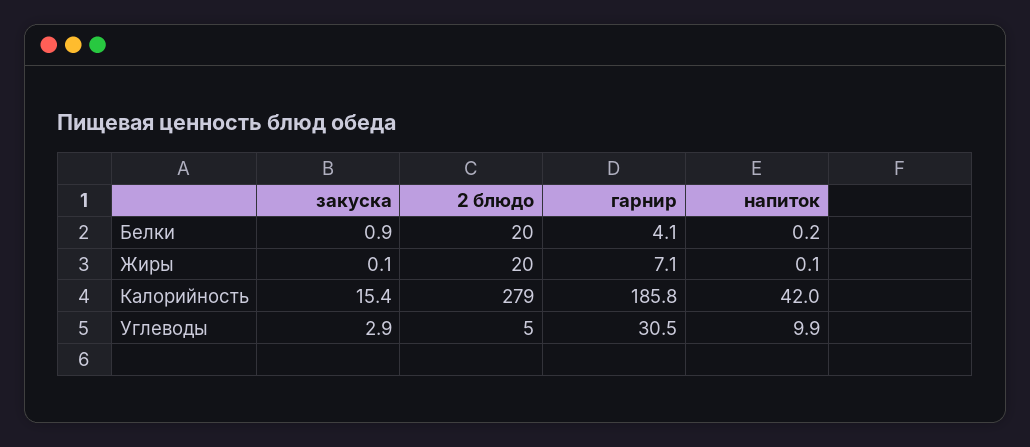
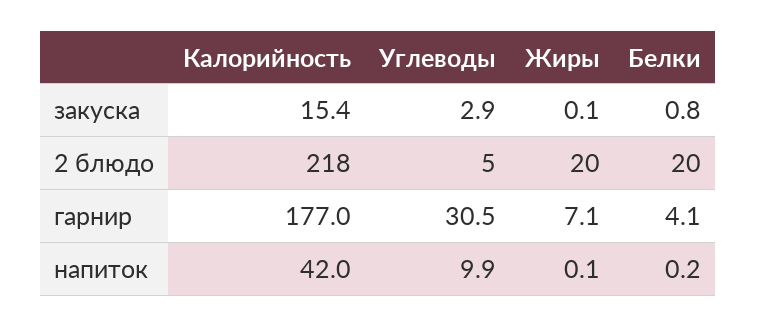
закуска, Белки: 0.9 -> 0.8
2 блюдо, Калорийность: 279 -> 218
гарнир, Калорийность: 185.8 -> 177

